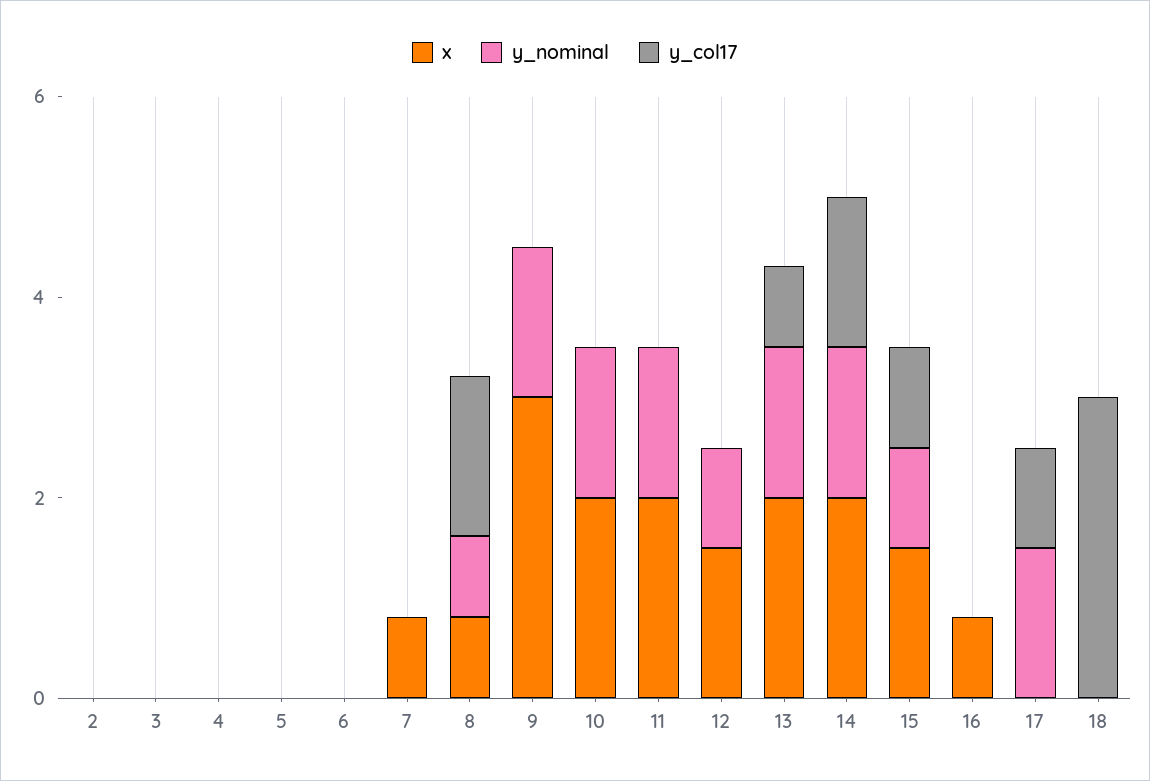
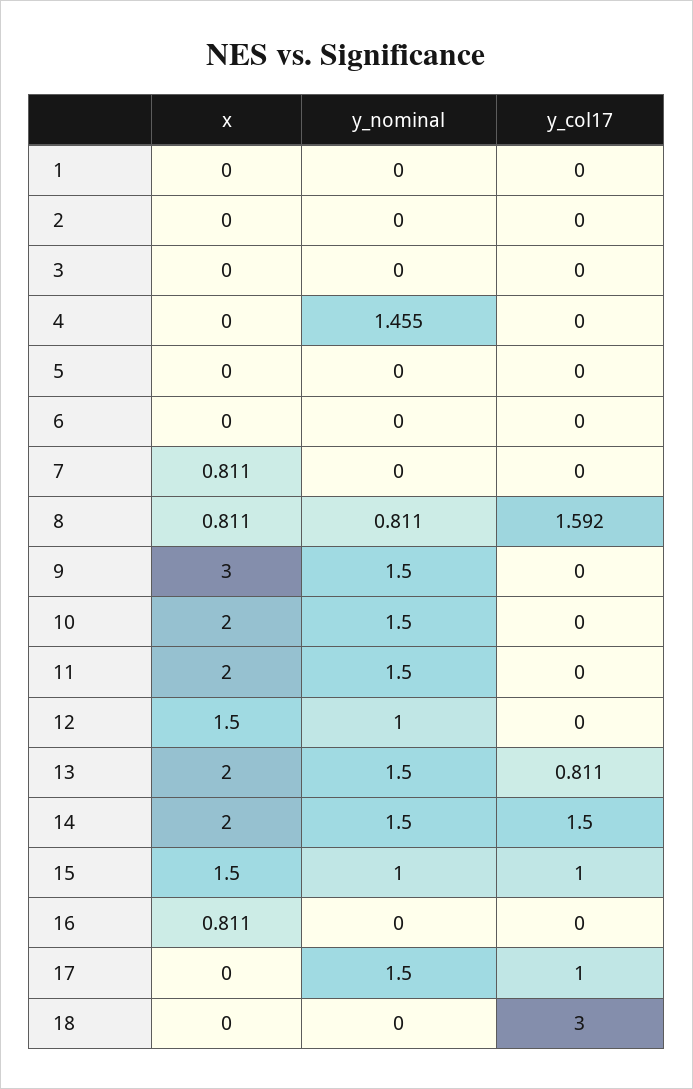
y_nominal, 4: 0 -> 1.455
x, 1: none -> 0
y_nominal, 1: none -> 0
y_col17, 1: none -> 0

